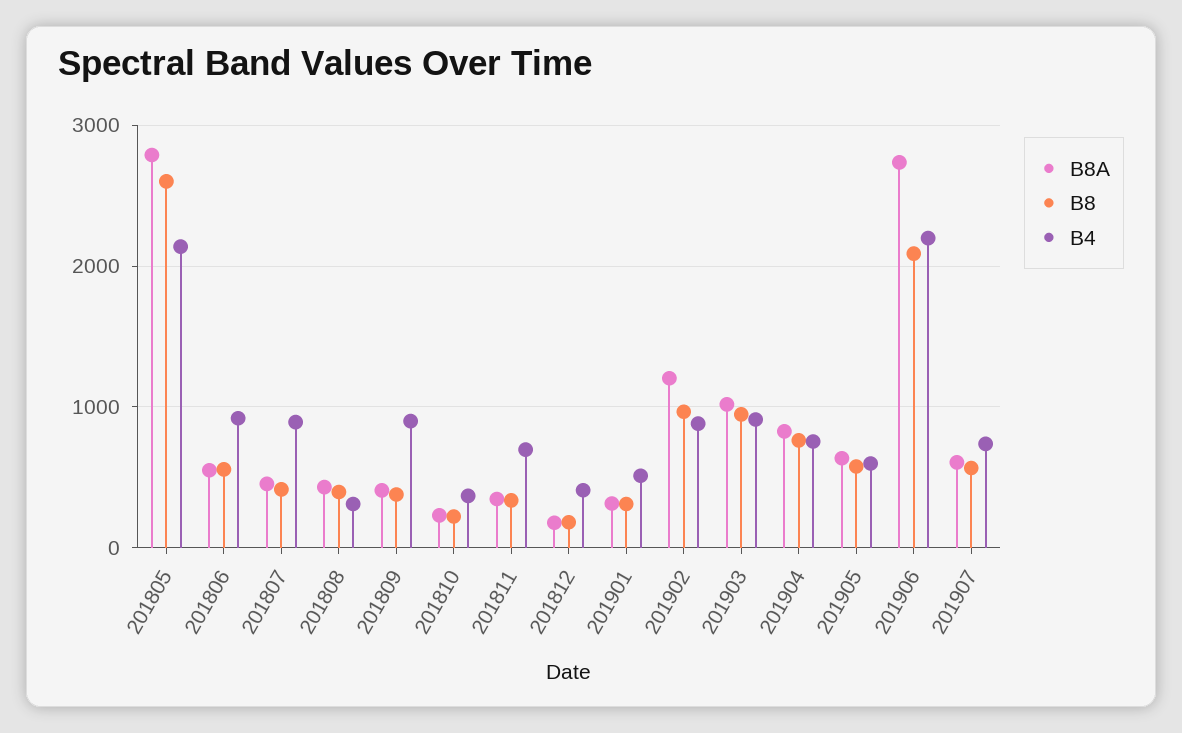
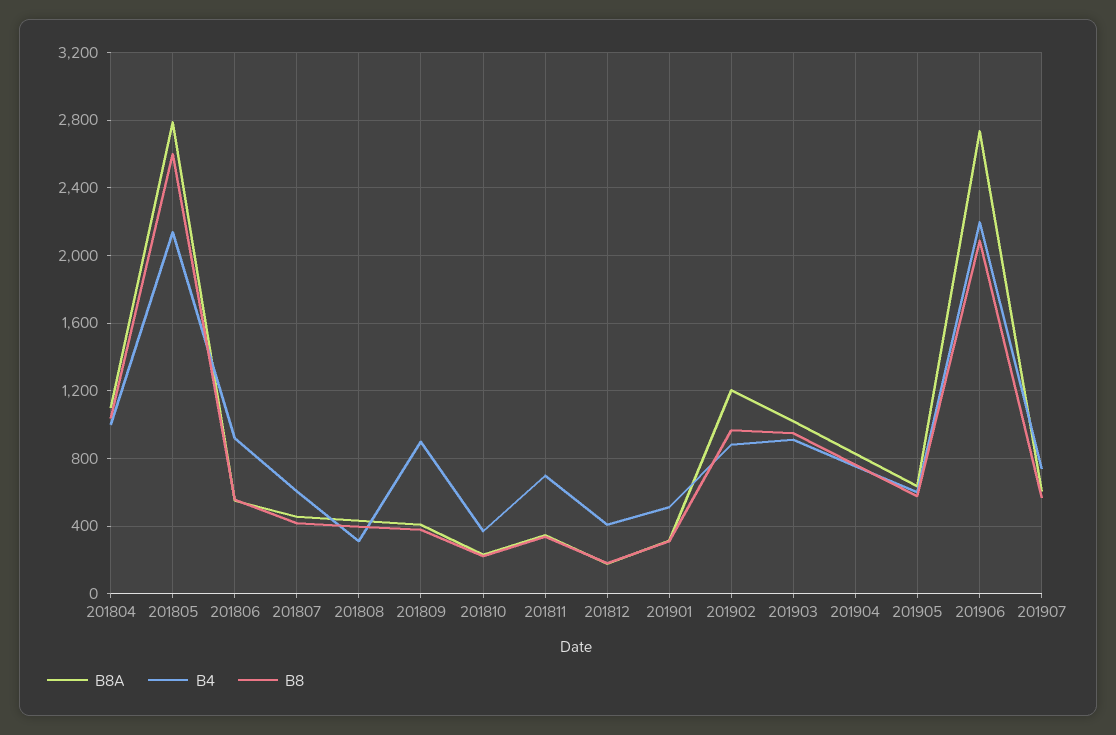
B4, 201807: 900 -> 600
B8A, 201804: none -> 1100
B4, 201804: none -> 1000
B8, 201804: none -> 1050

